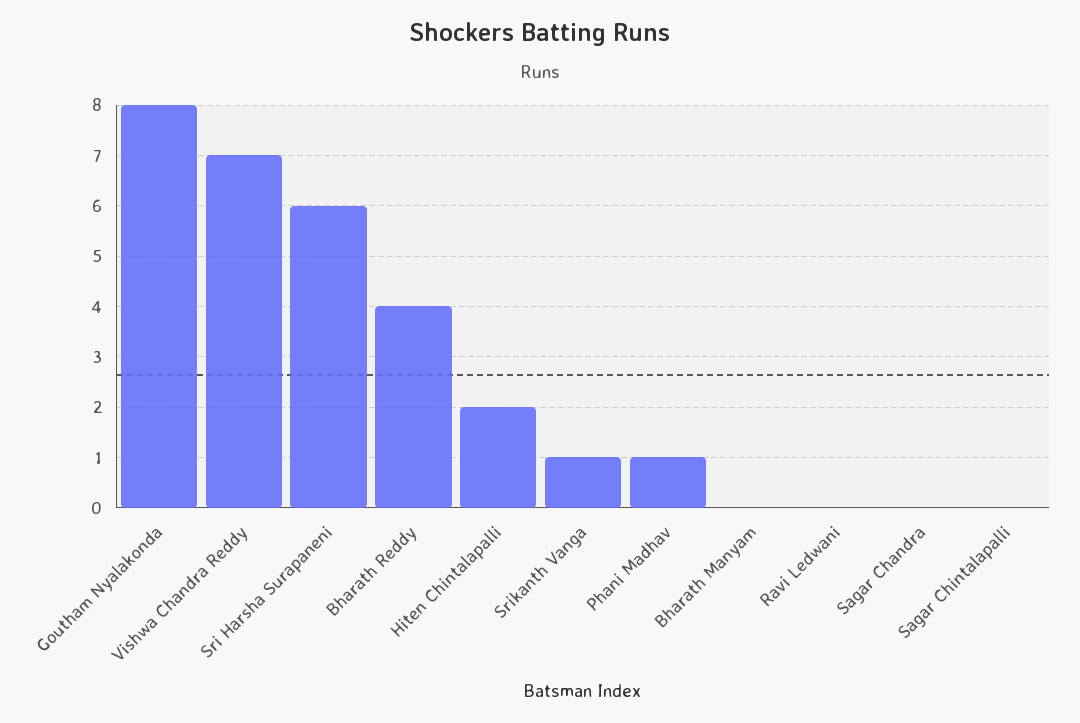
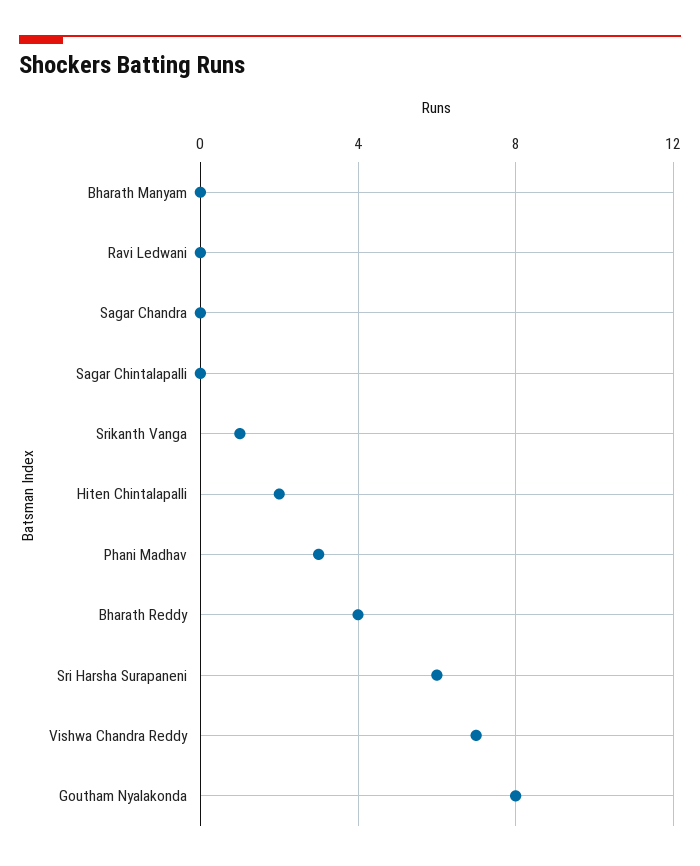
Phani Madhav: 1 -> 3

